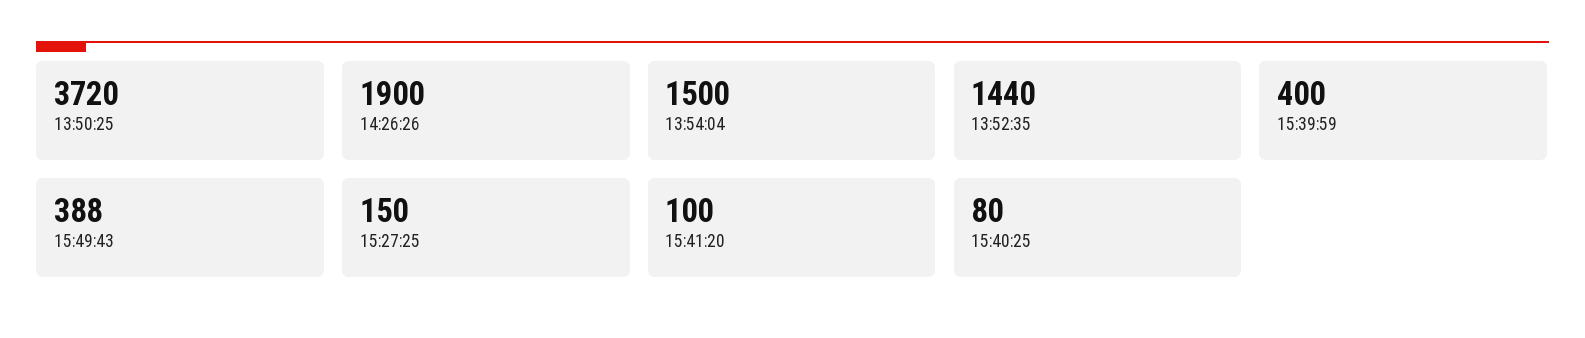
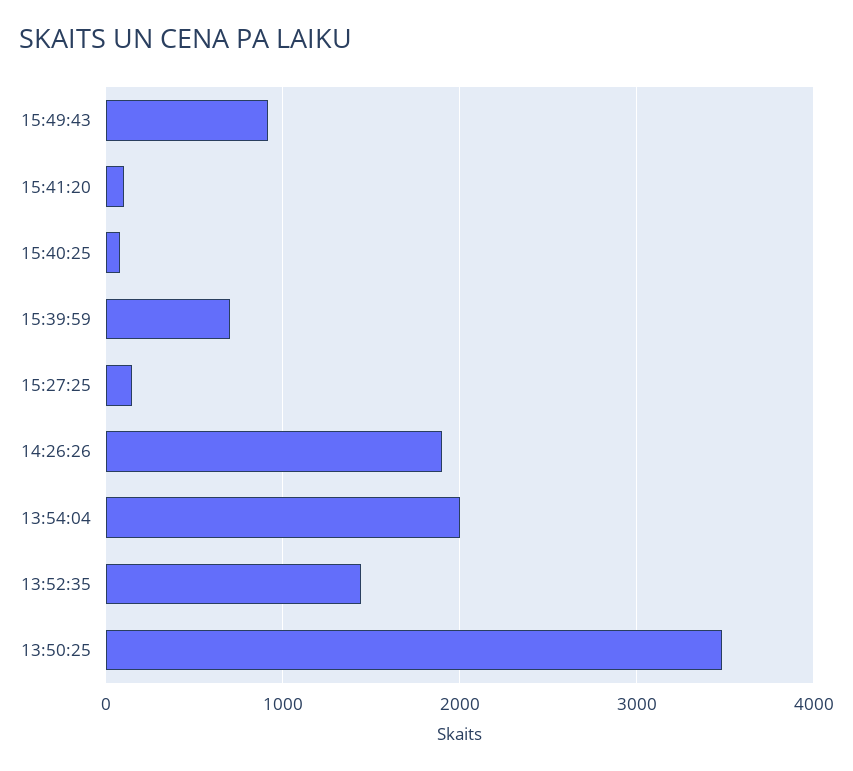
13:50:25: 3720 -> 3500
13:54:04: 1500 -> 2000
15:39:59: 400 -> 700
15:49:43: 388 -> 900

